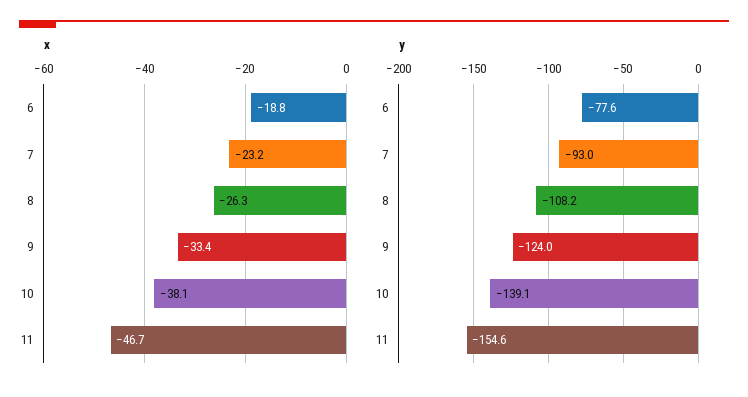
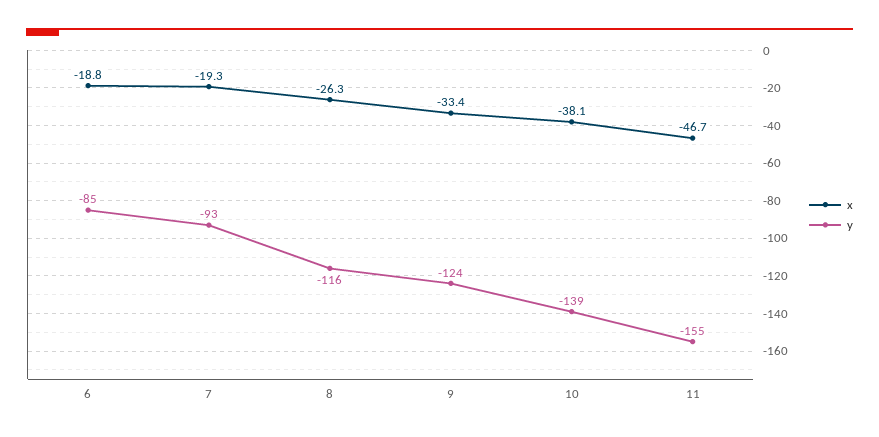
x, 7: -23.2 -> -19.3
y, 6: -77.6 -> -85
y, 8: -108.2 -> -116

